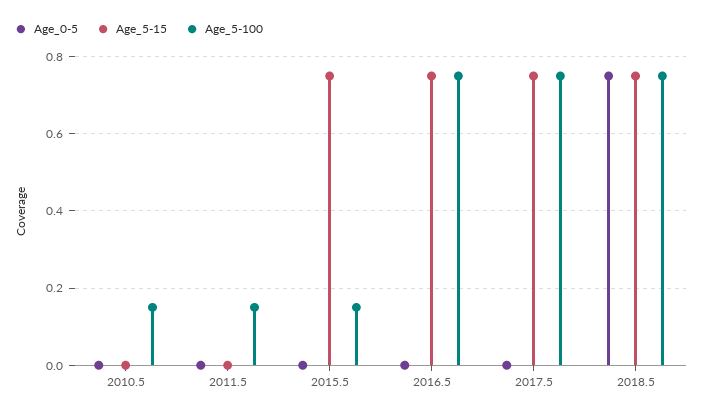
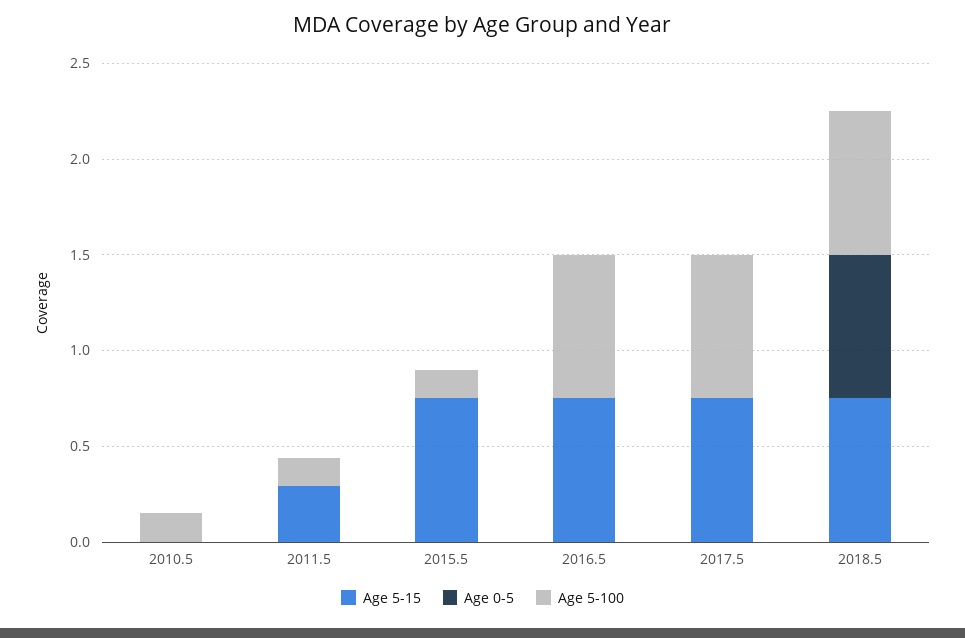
Age_5-15, 2011.5: 0 -> 0.3

